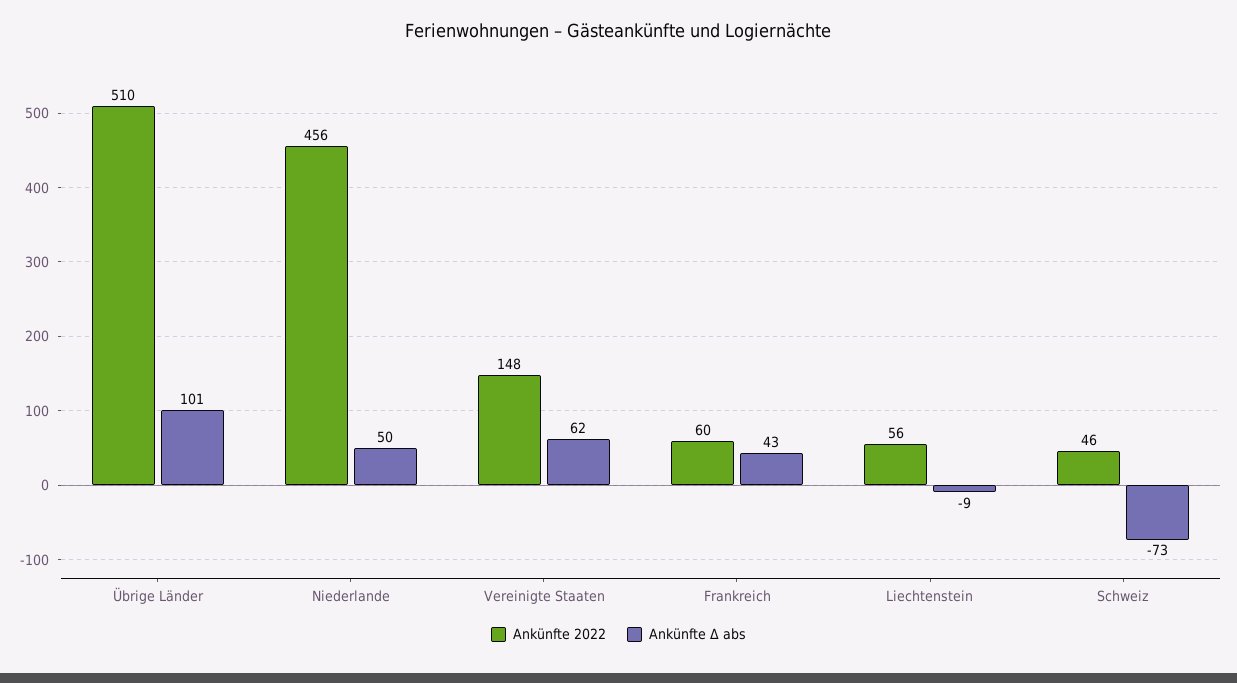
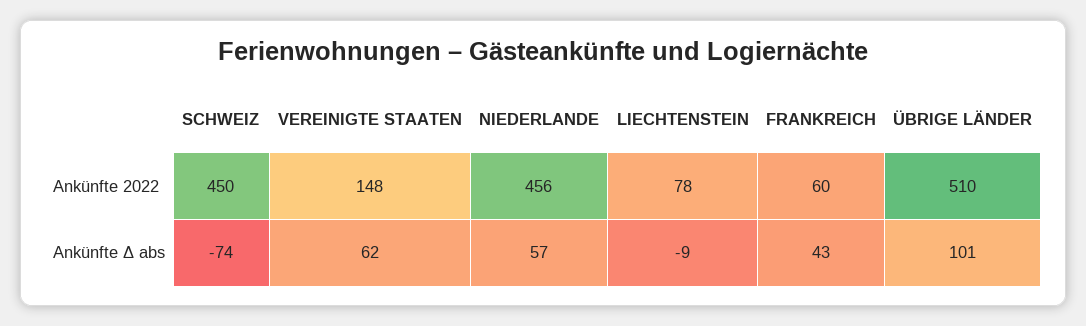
Ankünfte Δ abs, Niederlande: 50 -> 57
Ankünfte 2022, Liechtenstein: 56 -> 78
Ankünfte 2022, Schweiz: 46 -> 450
Ankünfte Δ abs, Schweiz: -73 -> -74

